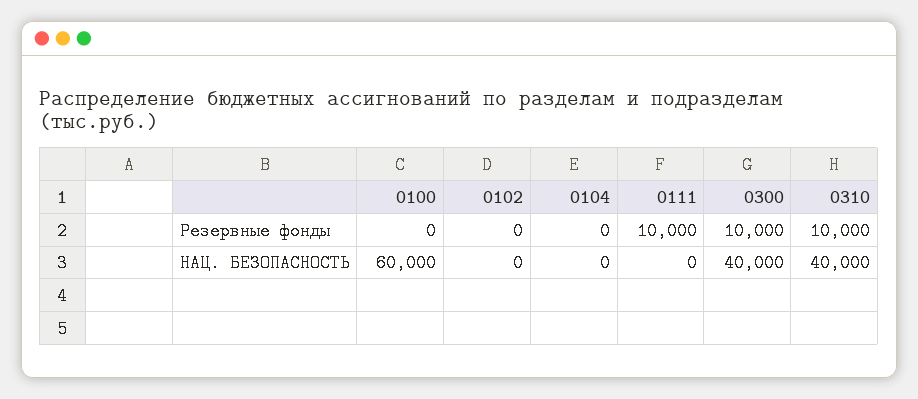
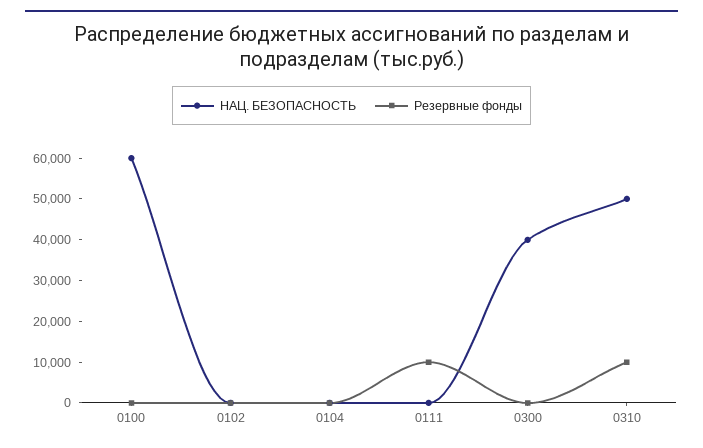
Резервные фонды, 0300: 10000 -> 0
НАЦ. БЕЗОПАСНОСТЬ, 0310: 40000 -> 50000

